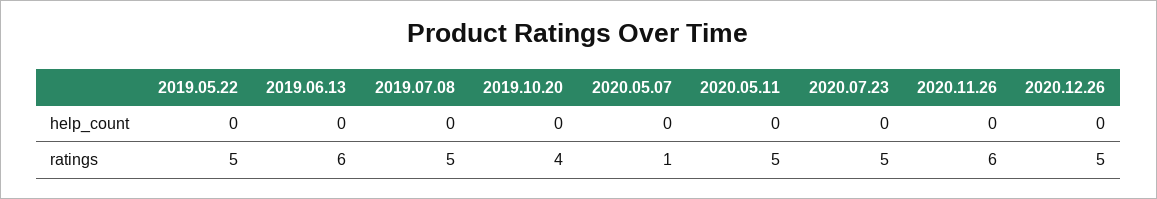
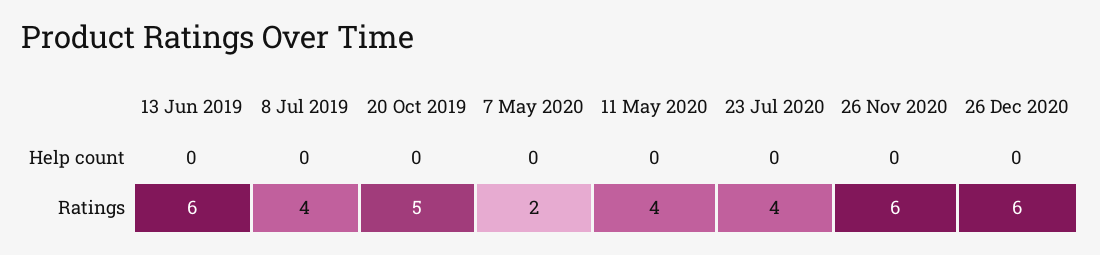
2019.05.22, help_count: 0 -> none
2019.05.22, ratings: 5 -> none
2019.07.08, ratings: 5 -> 4
2019.10.20, ratings: 4 -> 5
2020.05.07, ratings: 1 -> 2
2020.05.11, ratings: 5 -> 4
2020.07.23, ratings: 5 -> 4
2020.12.26, ratings: 5 -> 6

